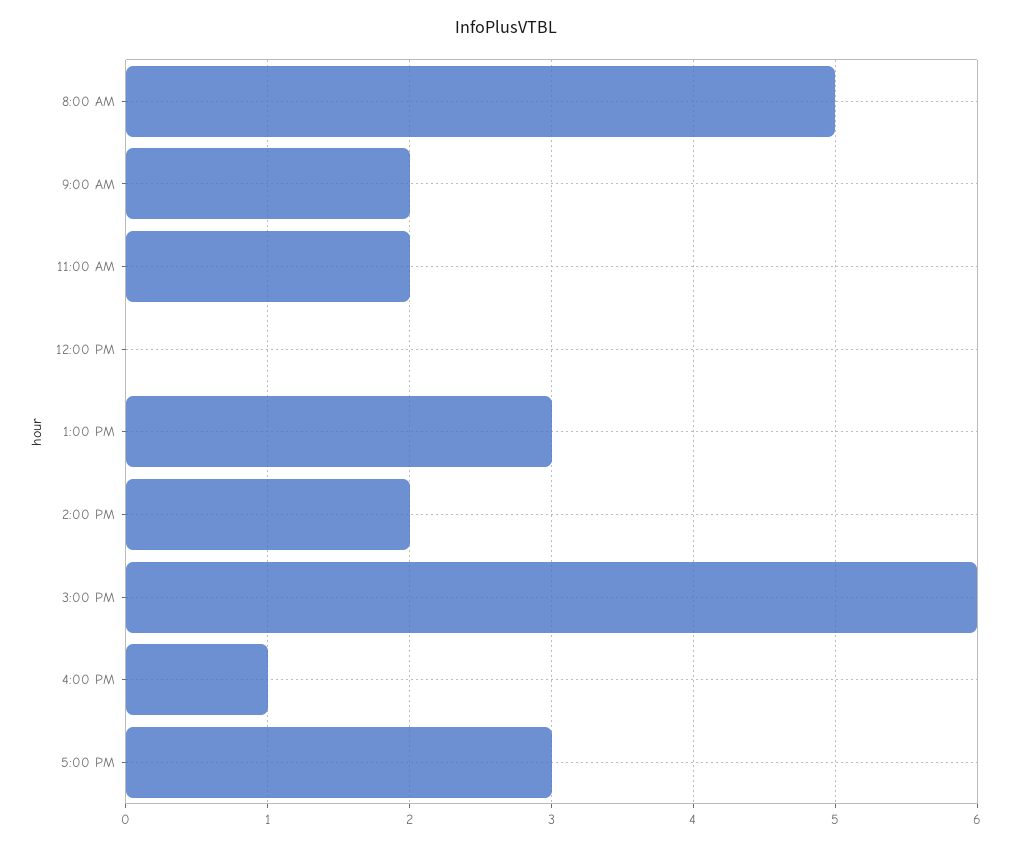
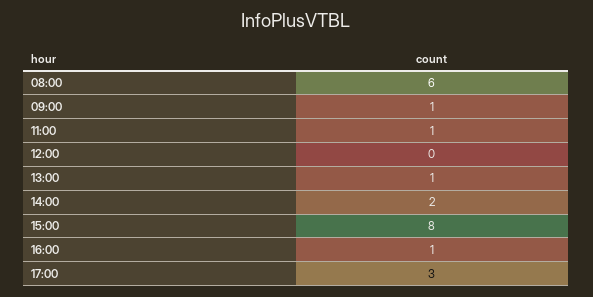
8:00 AM: 5 -> 6
9:00 AM: 2 -> 1
11:00 AM: 2 -> 1
1:00 PM: 3 -> 1
3:00 PM: 6 -> 8

